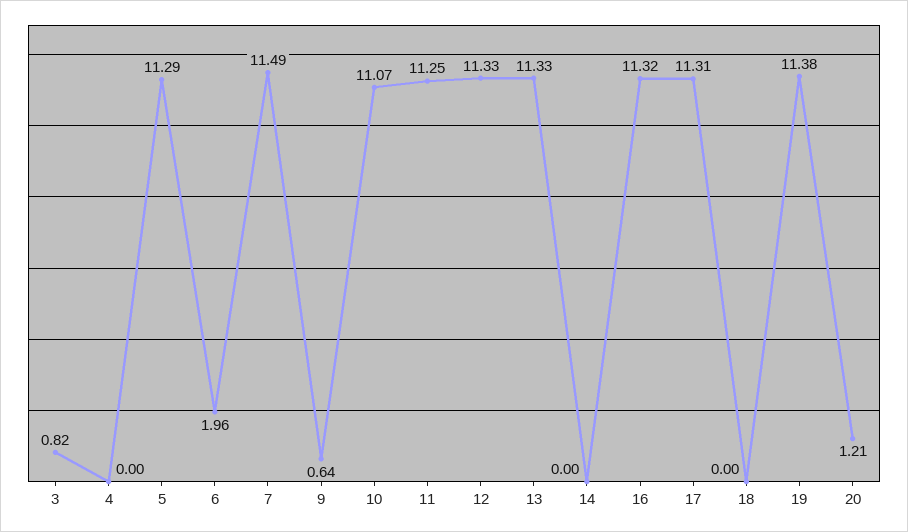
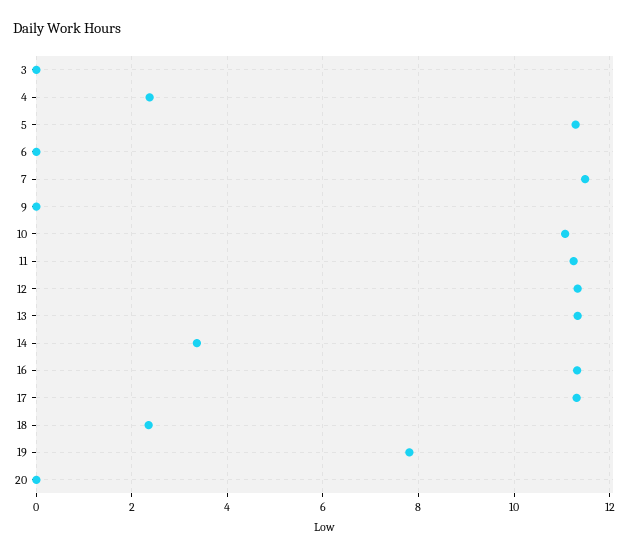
3: 0.82 -> 0
4: 0 -> 2.4
6: 1.96 -> 0
9: 0.64 -> 0
14: 0 -> 3.4
18: 0 -> 2.4
19: 11.38 -> 7.8
20: 1.21 -> 0

